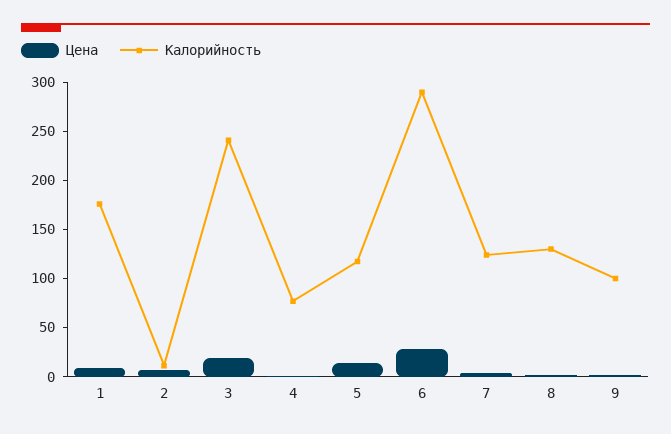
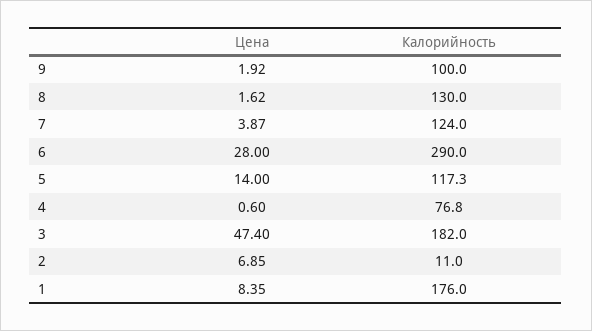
Цена, 3: 20 -> 47.4
Калорийность, 3: 240 -> 182

